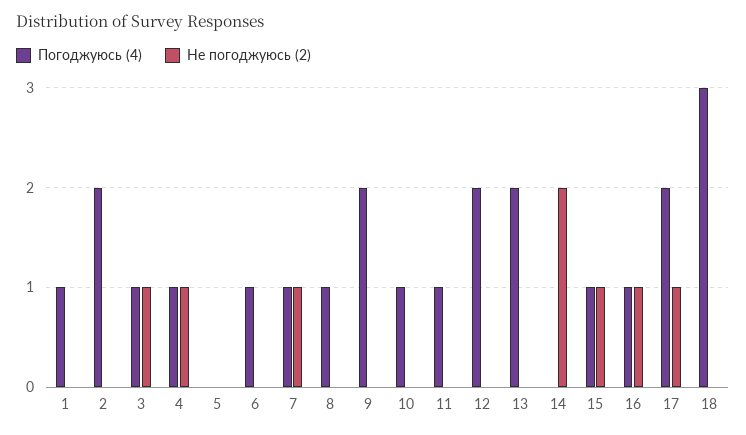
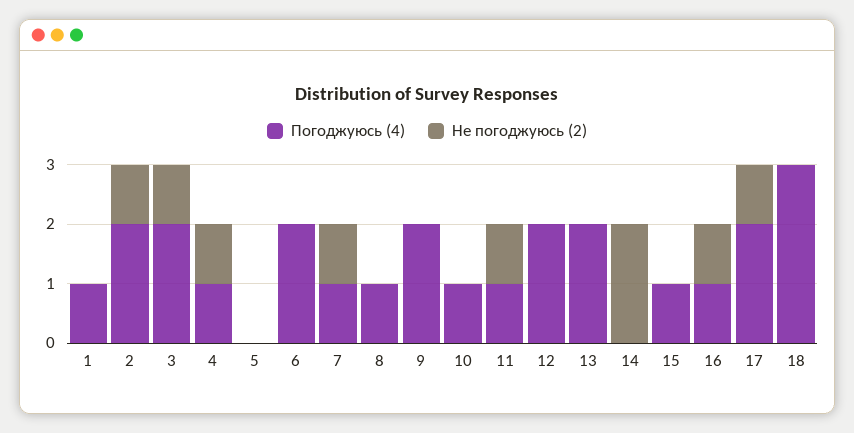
Не погоджуюсь (2), 2: 0 -> 1
Погоджуюсь (4), 3: 1 -> 2
Погоджуюсь (4), 6: 1 -> 2
Не погоджуюсь (2), 11: 0 -> 1
Не погоджуюсь (2), 15: 1 -> 0

